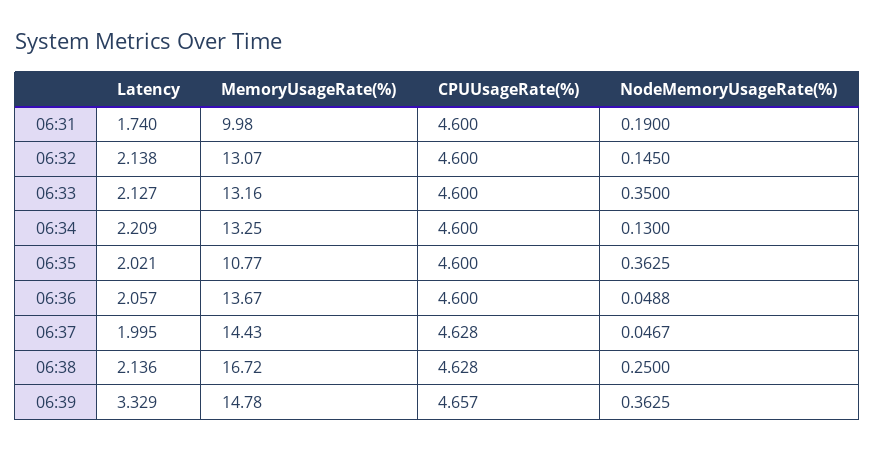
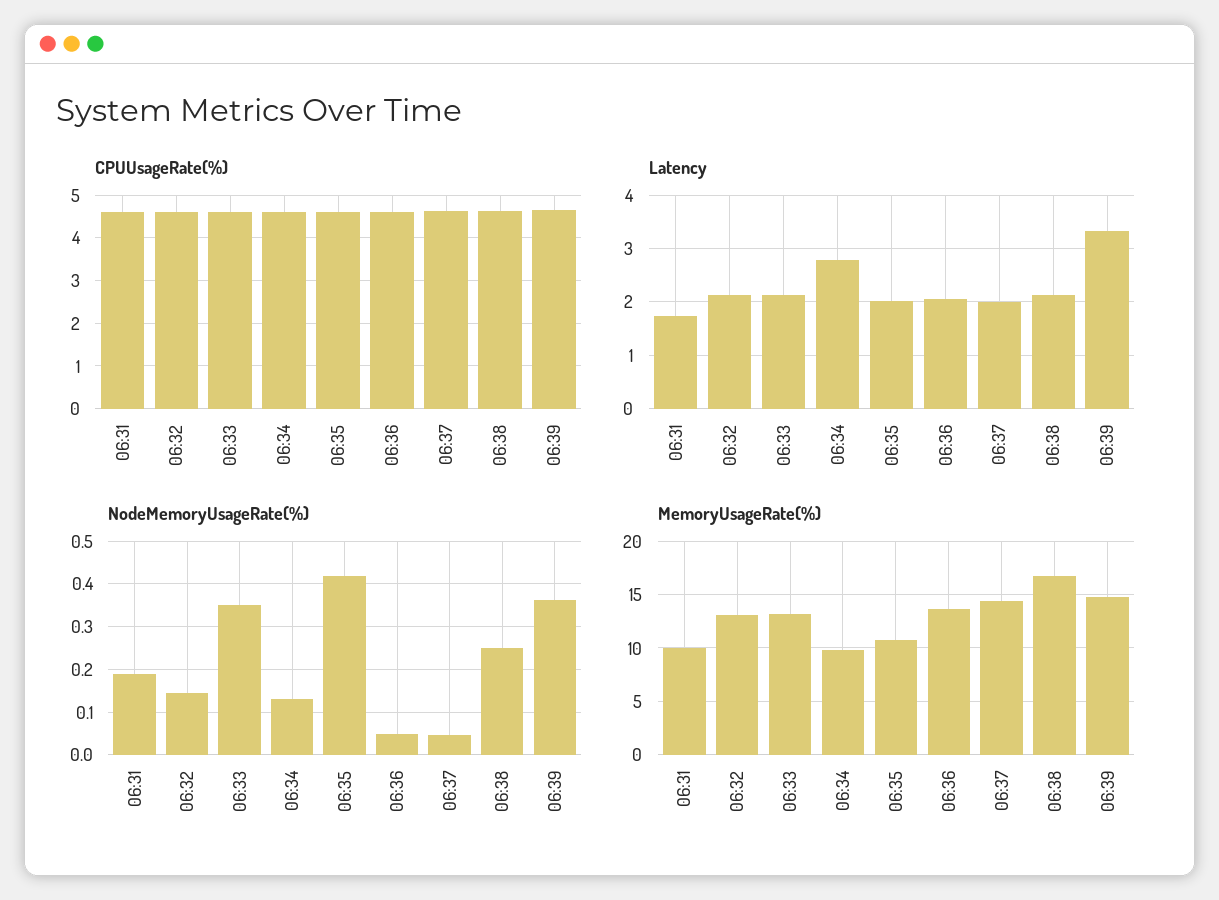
Latency, 06:34: 2.209 -> 2.8
MemoryUsageRate(%), 06:34: 13.25 -> 10
NodeMemoryUsageRate(%), 06:35: 0.3625 -> 0.42

